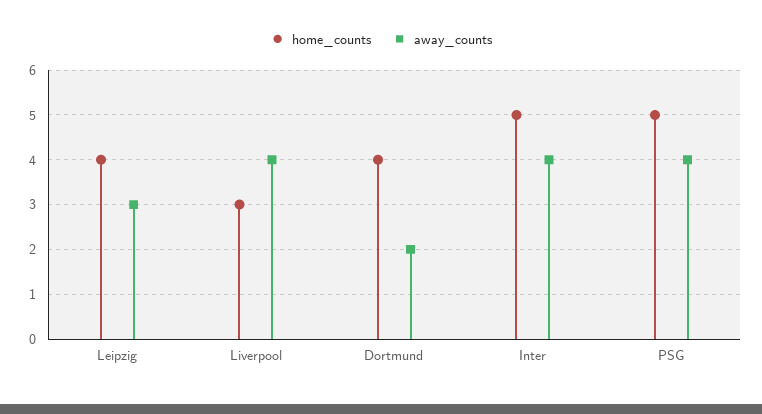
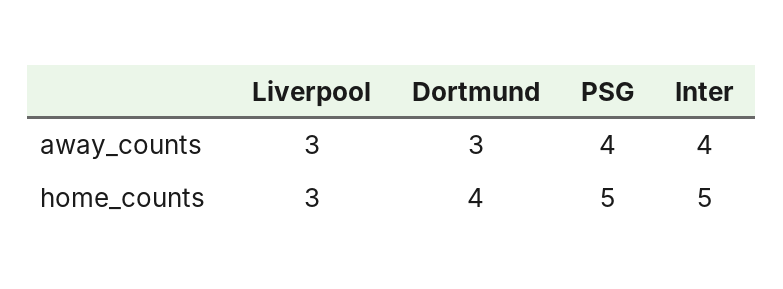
home_counts, Leipzig: 4 -> none
away_counts, Leipzig: 3 -> none
away_counts, Liverpool: 4 -> 3
away_counts, Dortmund: 2 -> 3

